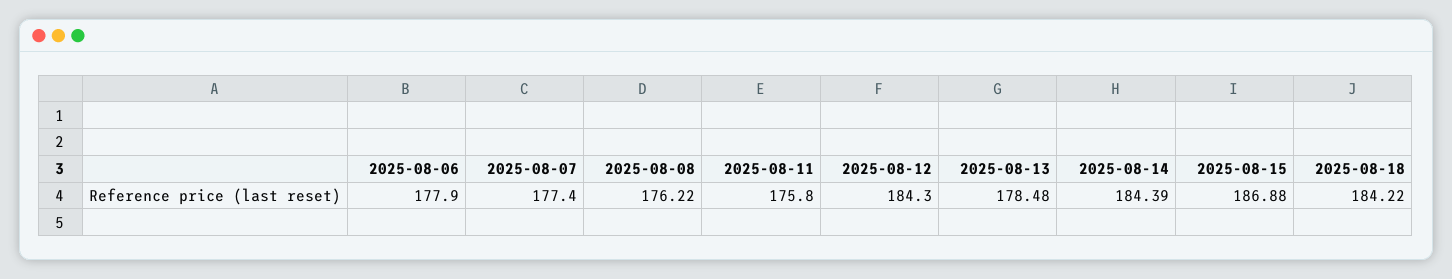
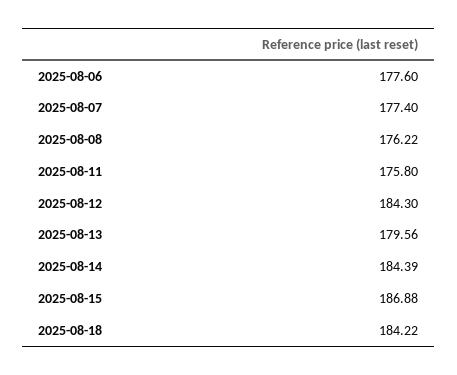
2025-08-06: 177.9 -> 177.6
2025-08-13: 178.48 -> 179.56

